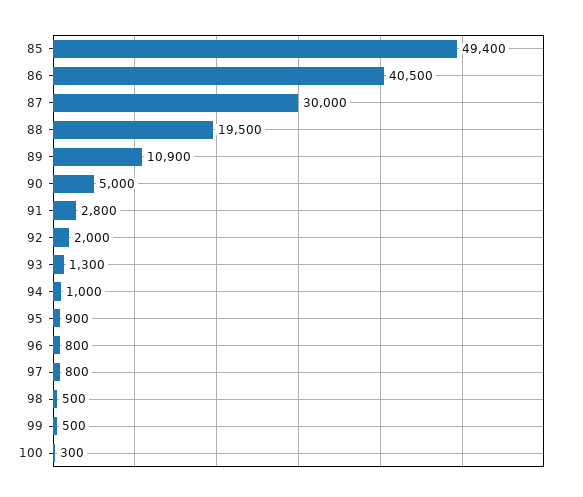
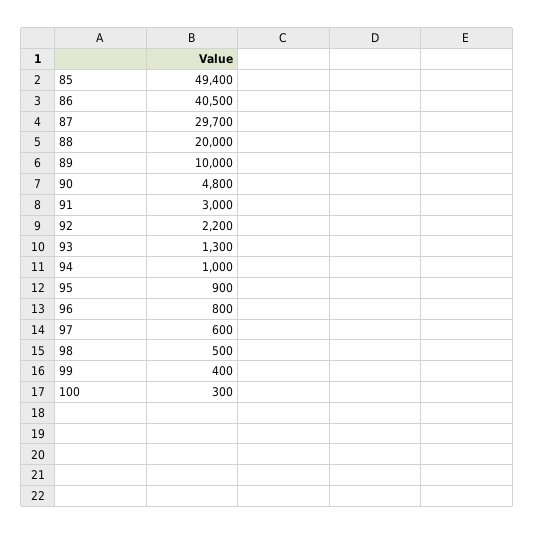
87: 30000 -> 29700
88: 19500 -> 20000
89: 10900 -> 10000
90: 5000 -> 4800
91: 2800 -> 3000
92: 2000 -> 2200
97: 800 -> 600
99: 500 -> 400

